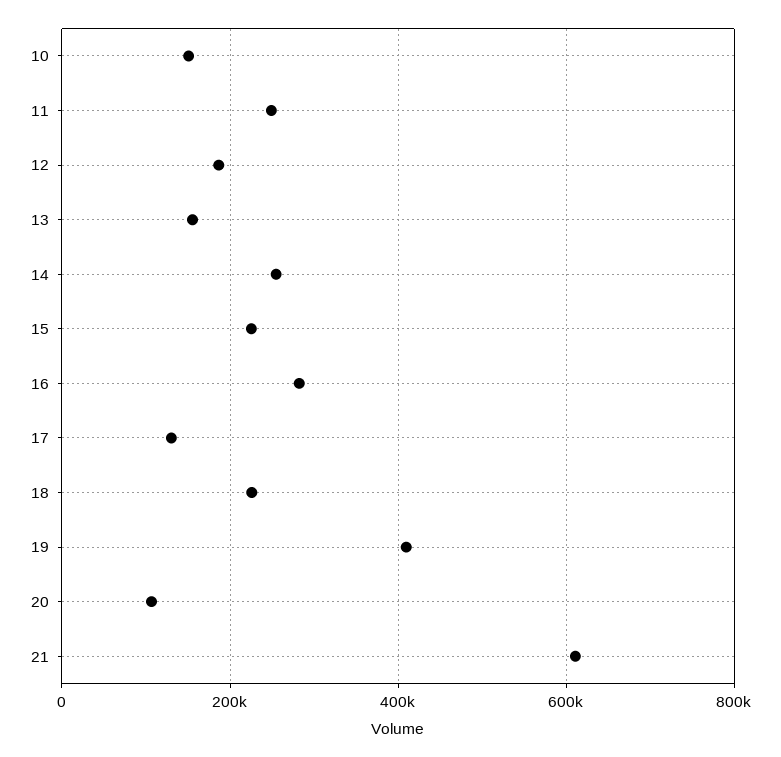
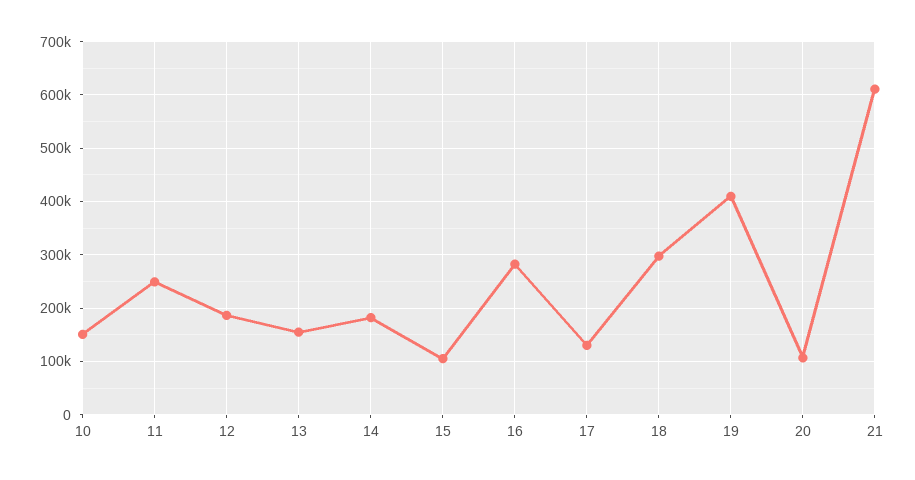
14: 260000 -> 180000
15: 220000 -> 100000
18: 220000 -> 300000

